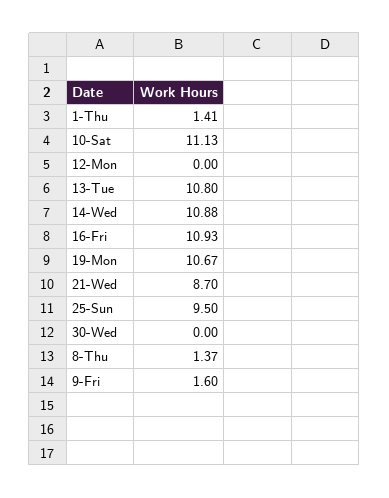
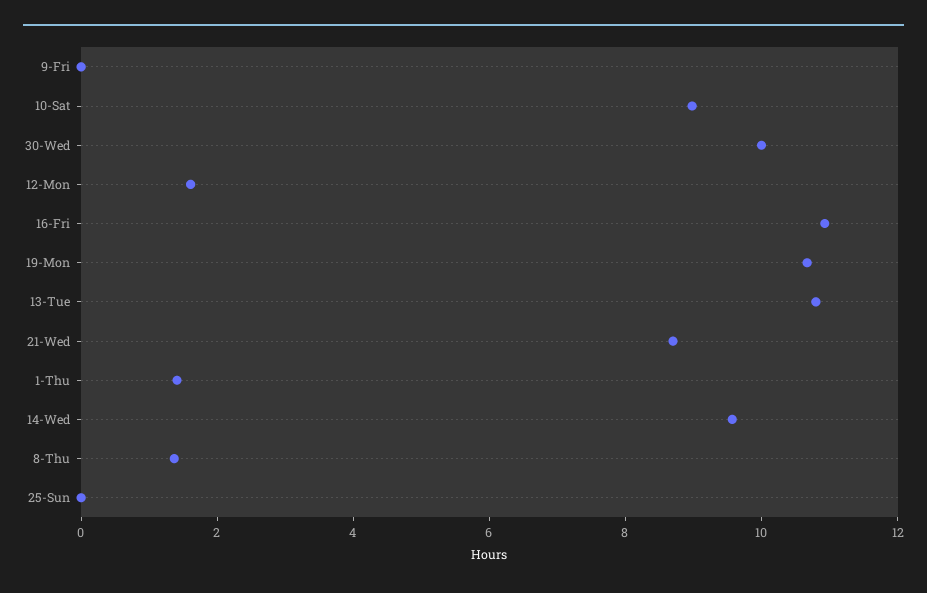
10-Sat: 11.13 -> 9
12-Mon: 0 -> 1.5
14-Wed: 10.88 -> 9.5
25-Sun: 9.5 -> 0
30-Wed: 0 -> 10
9-Fri: 1.6 -> 0

